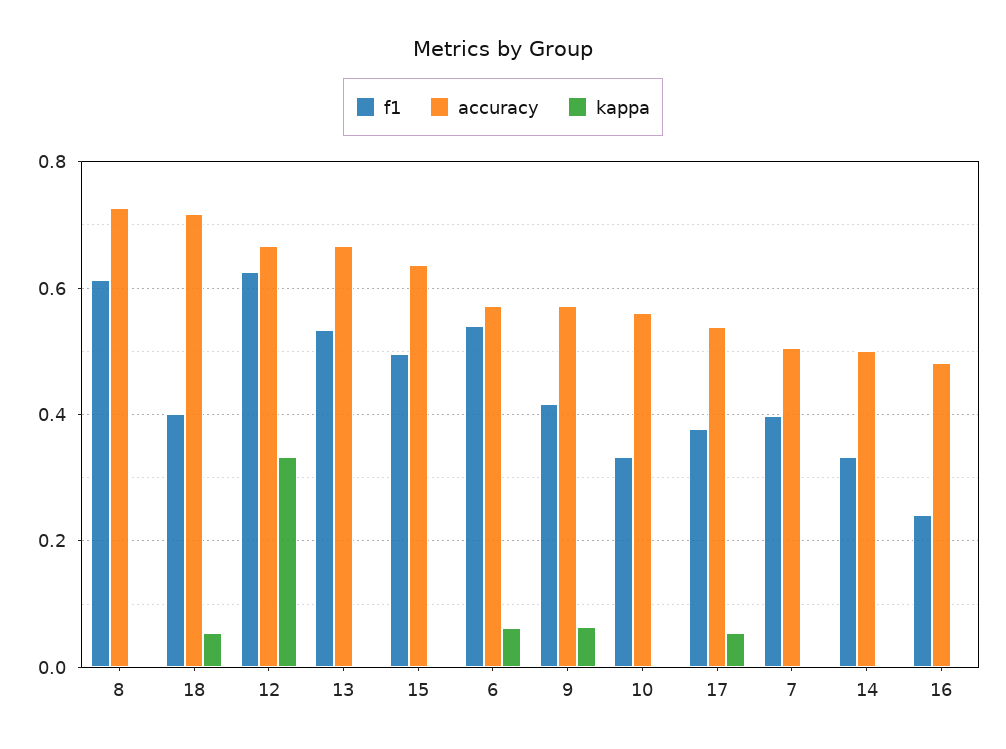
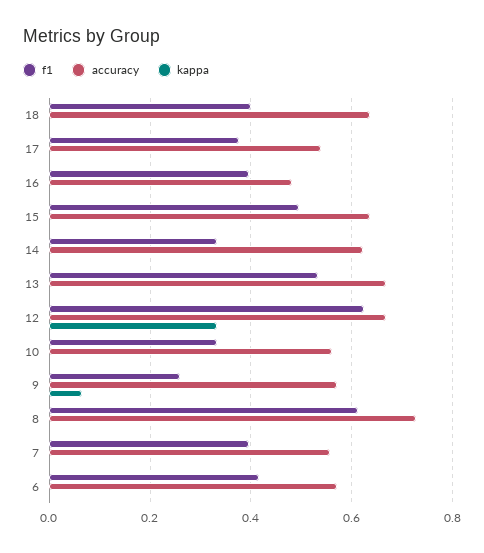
accuracy, 18: 0.72 -> 0.64
kappa, 18: 0.06 -> 0
f1, 6: 0.54 -> 0.42
kappa, 6: 0.06 -> 0
f1, 9: 0.42 -> 0.26
kappa, 17: 0.06 -> 0
accuracy, 7: 0.5 -> 0.56
accuracy, 14: 0.5 -> 0.62
f1, 16: 0.24 -> 0.4

